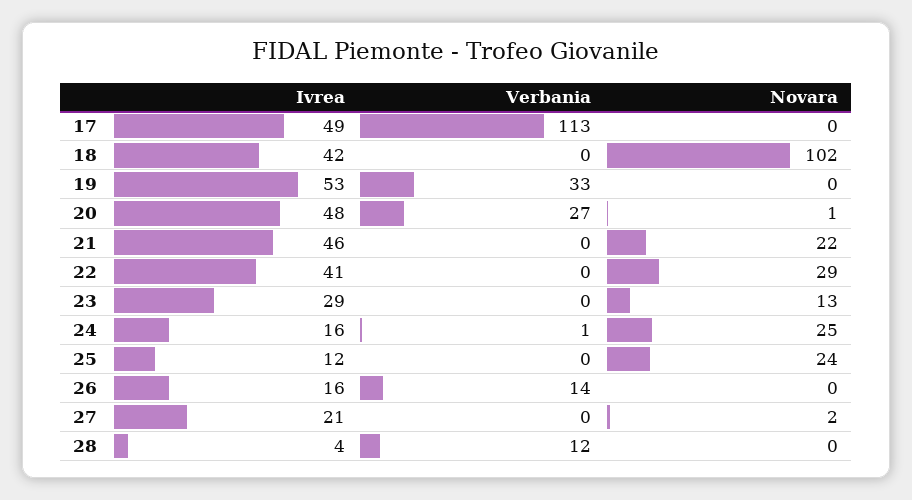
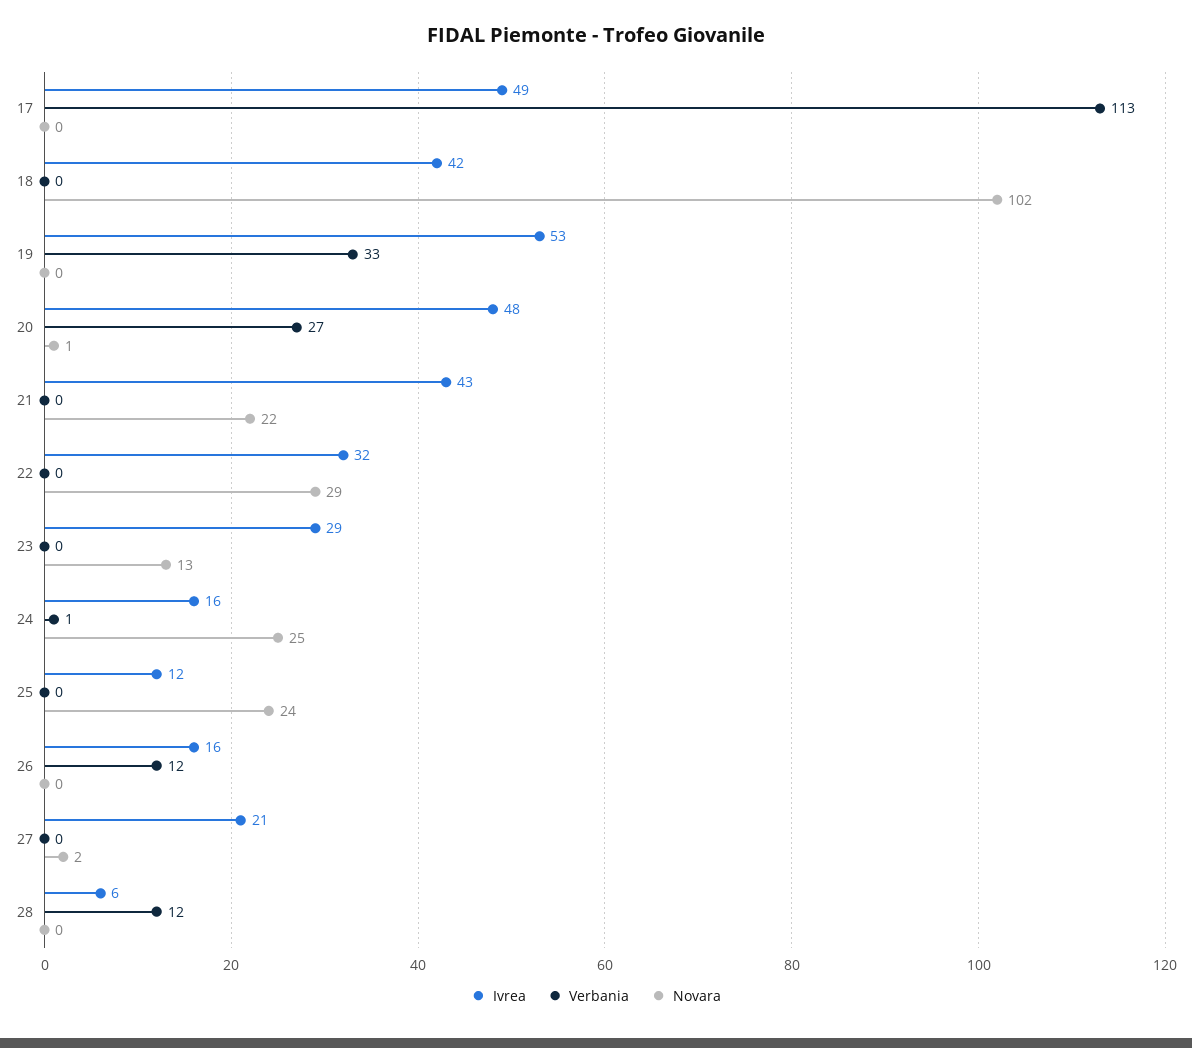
Ivrea, 21: 46 -> 43
Ivrea, 22: 41 -> 32
Verbania, 26: 14 -> 12
Ivrea, 28: 4 -> 6

